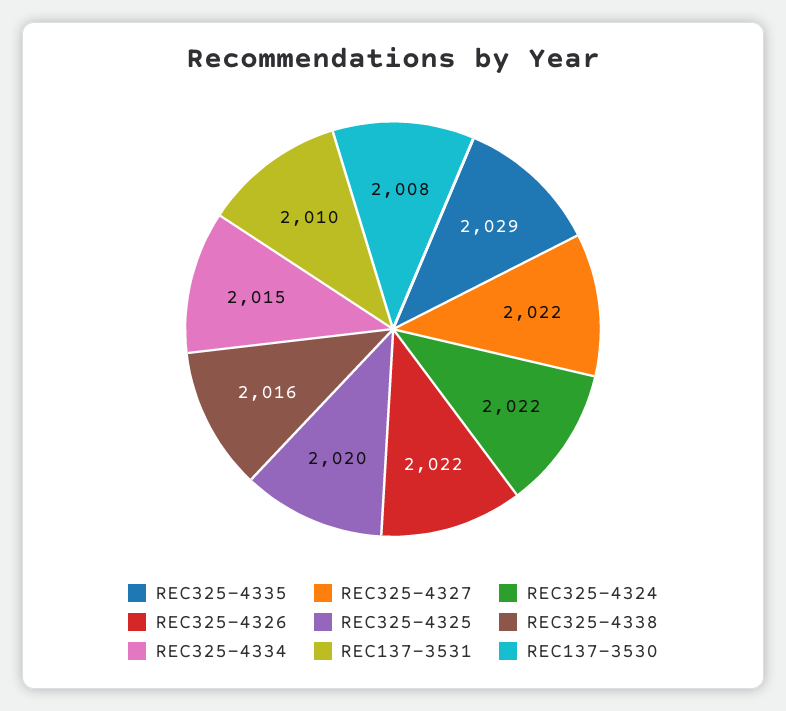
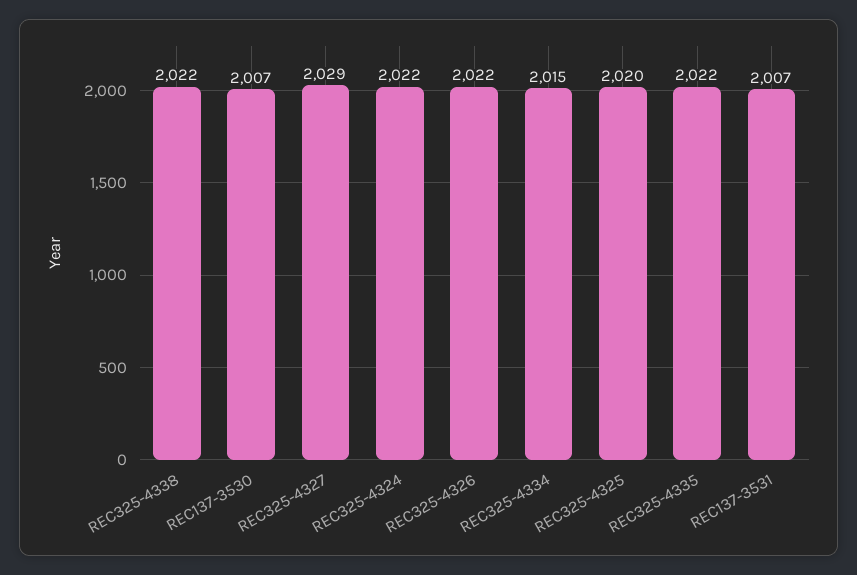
REC325-4335: 2029 -> 2022
REC325-4327: 2022 -> 2029
REC325-4338: 2016 -> 2022
REC137-3531: 2010 -> 2007
REC137-3530: 2008 -> 2007

